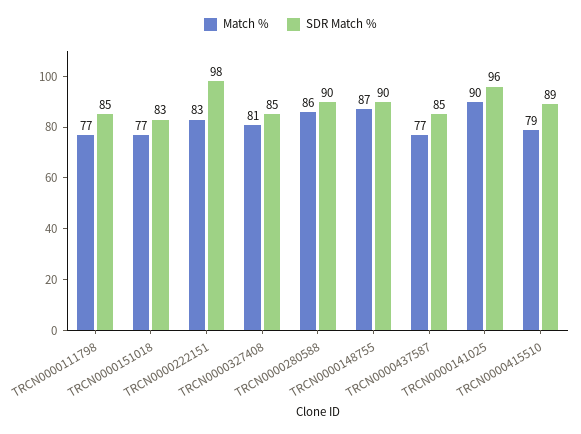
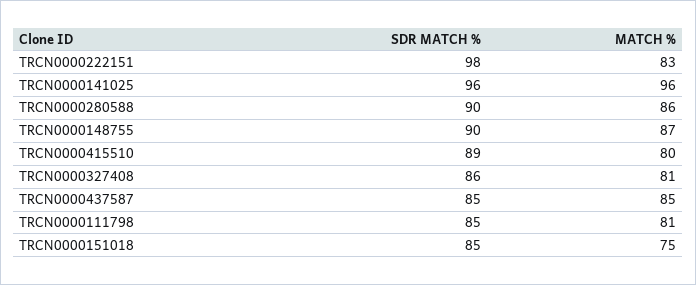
Match %, TRCN0000111798: 77 -> 81
Match %, TRCN0000151018: 77 -> 75
SDR Match %, TRCN0000151018: 83 -> 85
SDR Match %, TRCN0000327408: 85 -> 86
Match %, TRCN0000437587: 77 -> 85
Match %, TRCN0000141025: 90 -> 96
Match %, TRCN0000415510: 79 -> 80

